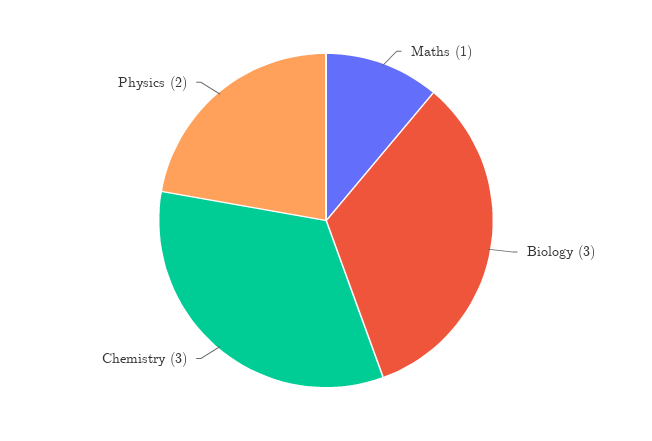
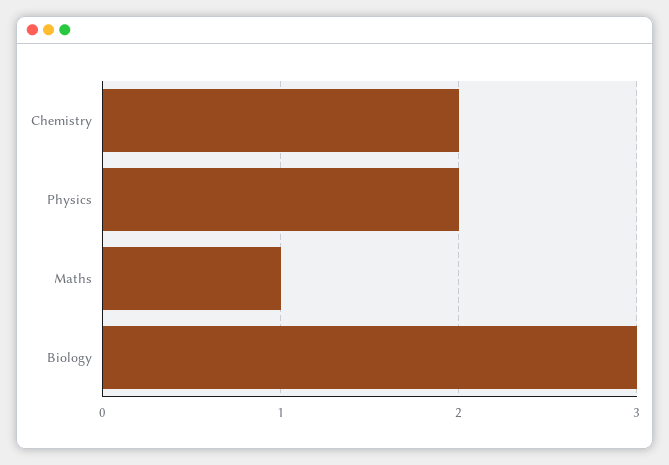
Chemistry: 3 -> 2

